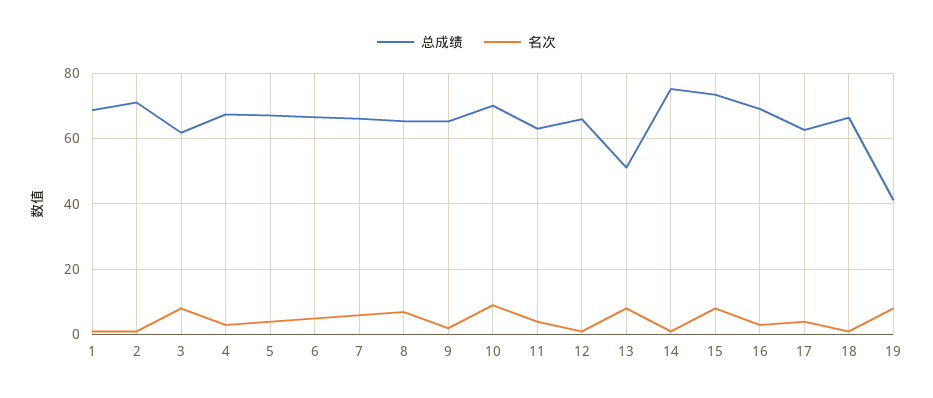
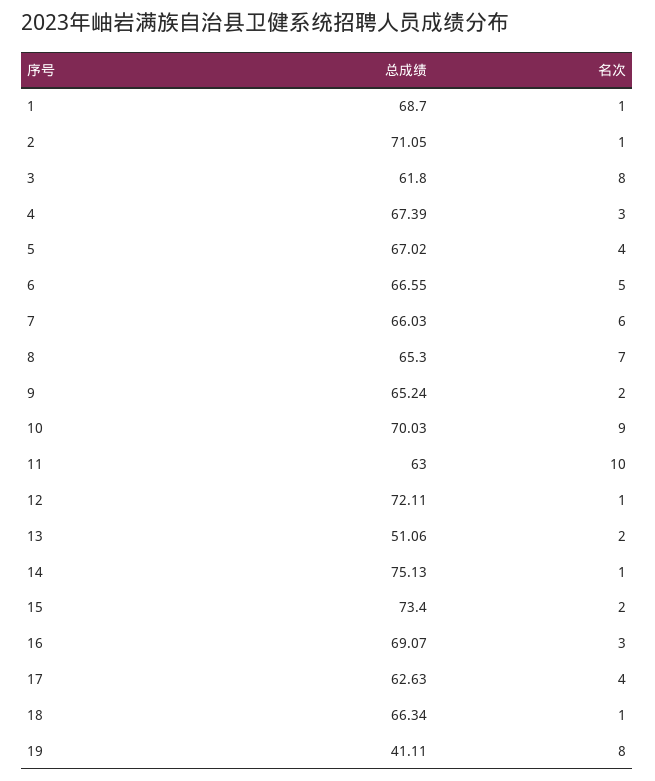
名次, 11: 4 -> 10
总成绩, 12: 66 -> 72.11
名次, 13: 8 -> 2
名次, 15: 8 -> 2

